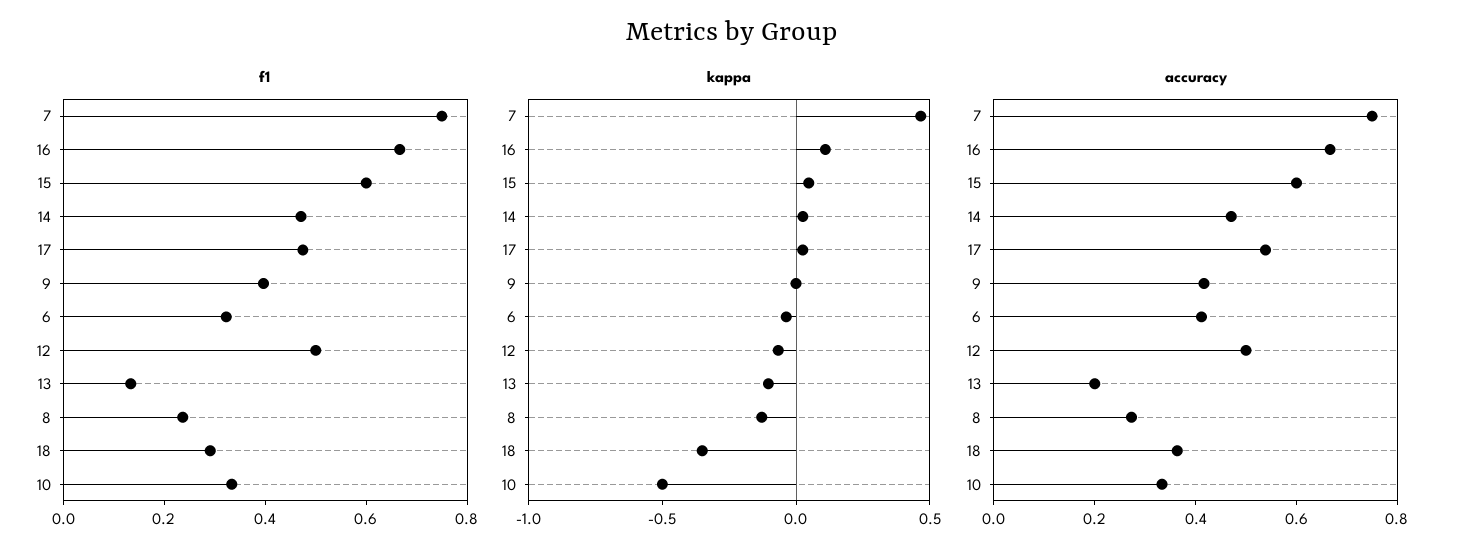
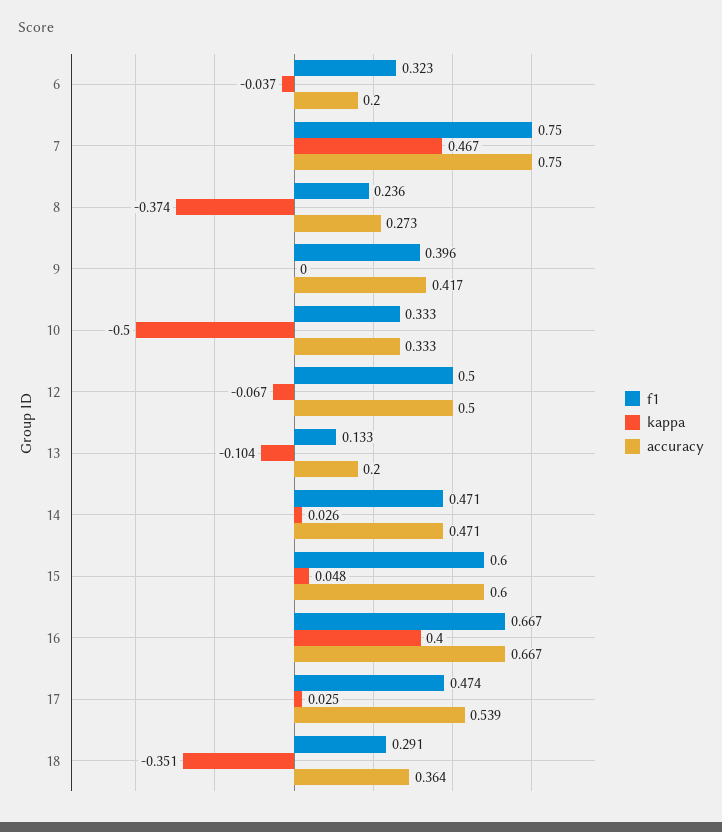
kappa, 16: 0.1 -> 0.4
kappa, 8: -0.1 -> -0.374
accuracy, 6: 0.4 -> 0.2

